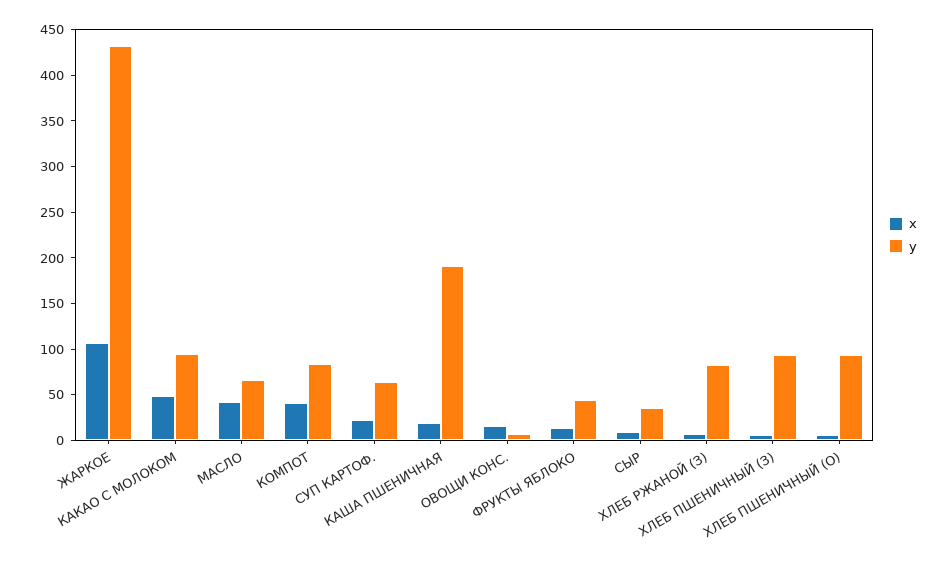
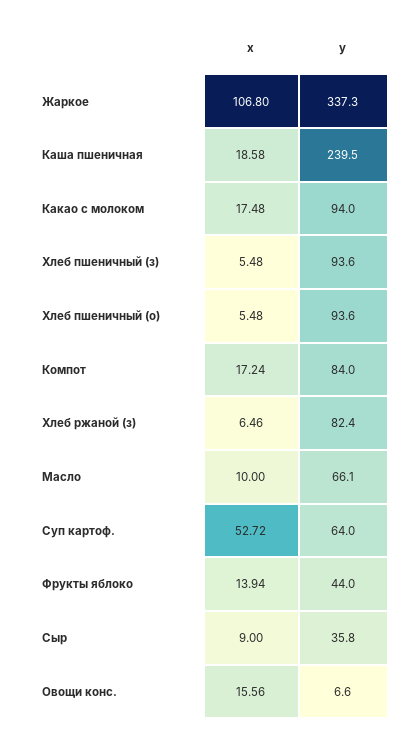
y, ЖАРКОЕ: 430 -> 337.3
x, КАКАО С МОЛОКОМ: 50 -> 17.48
x, МАСЛО: 40 -> 10
x, КОМПОТ: 40 -> 17.24
x, СУП КАРТОФ.: 20 -> 52.72
y, КАША ПШЕНИЧНАЯ: 190 -> 239.5

